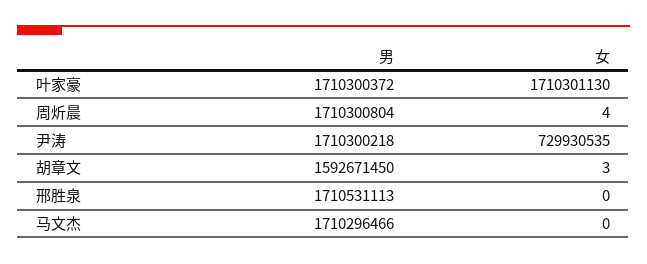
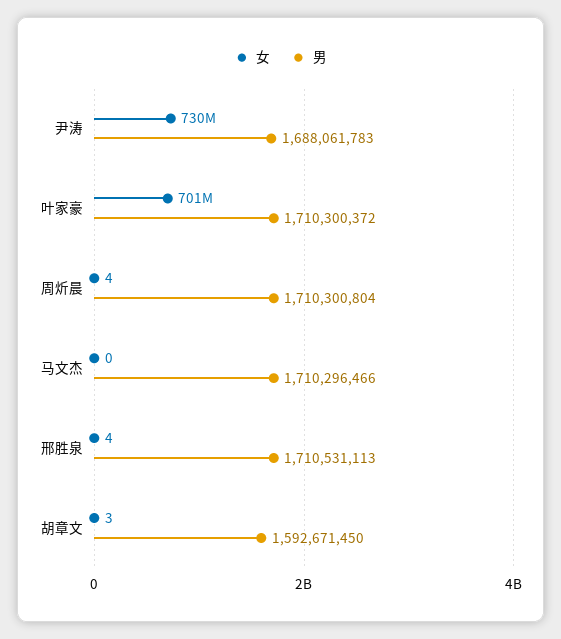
女, 叶家豪: 1710301130 -> 701000000
男, 尹涛: 1710300218 -> 1688061783
女, 邢胜泉: 0 -> 4

